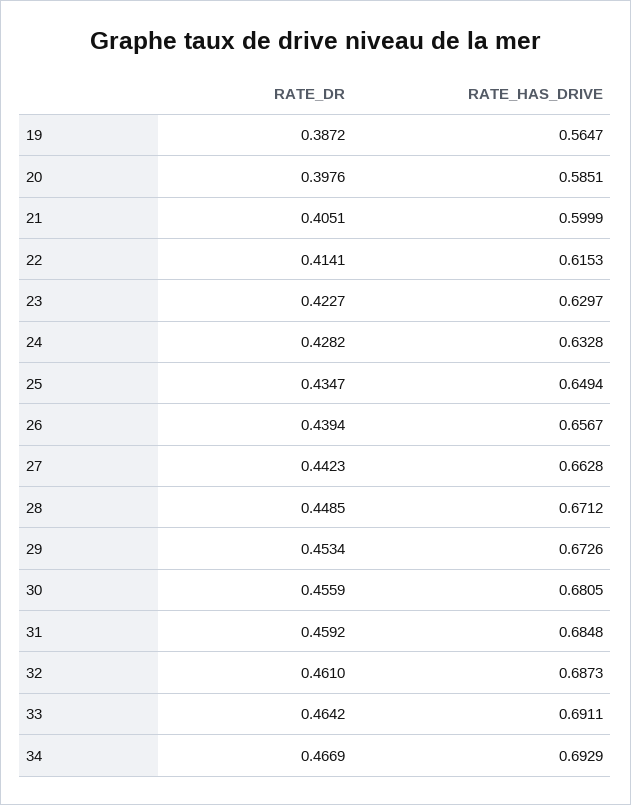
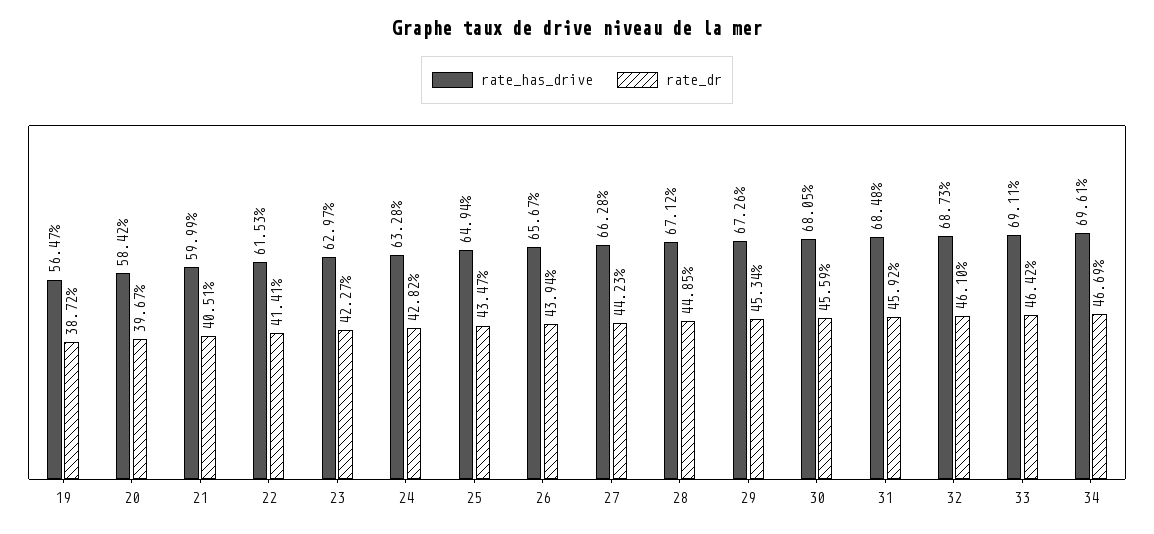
RATE_DR, 20: 0.3976 -> 0.3967
RATE_HAS_DRIVE, 20: 0.5851 -> 0.5842
RATE_HAS_DRIVE, 34: 0.6929 -> 0.6961

